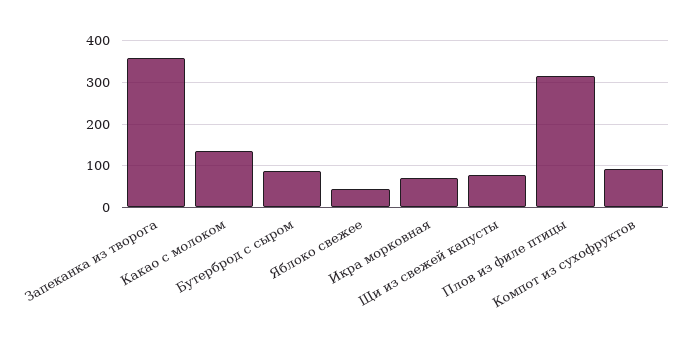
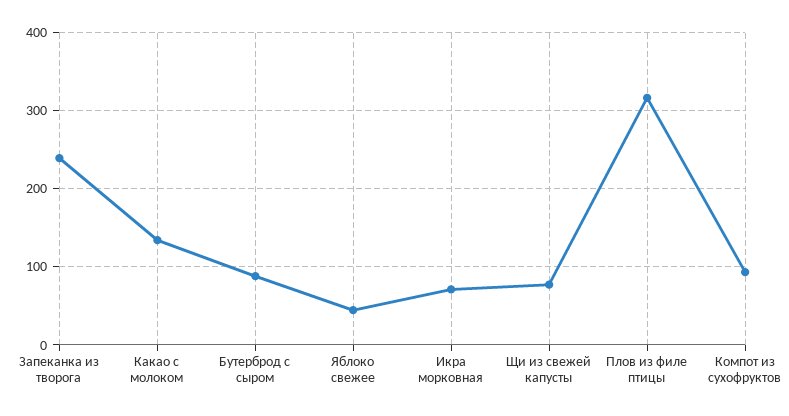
Запеканка из творога: 360 -> 240

